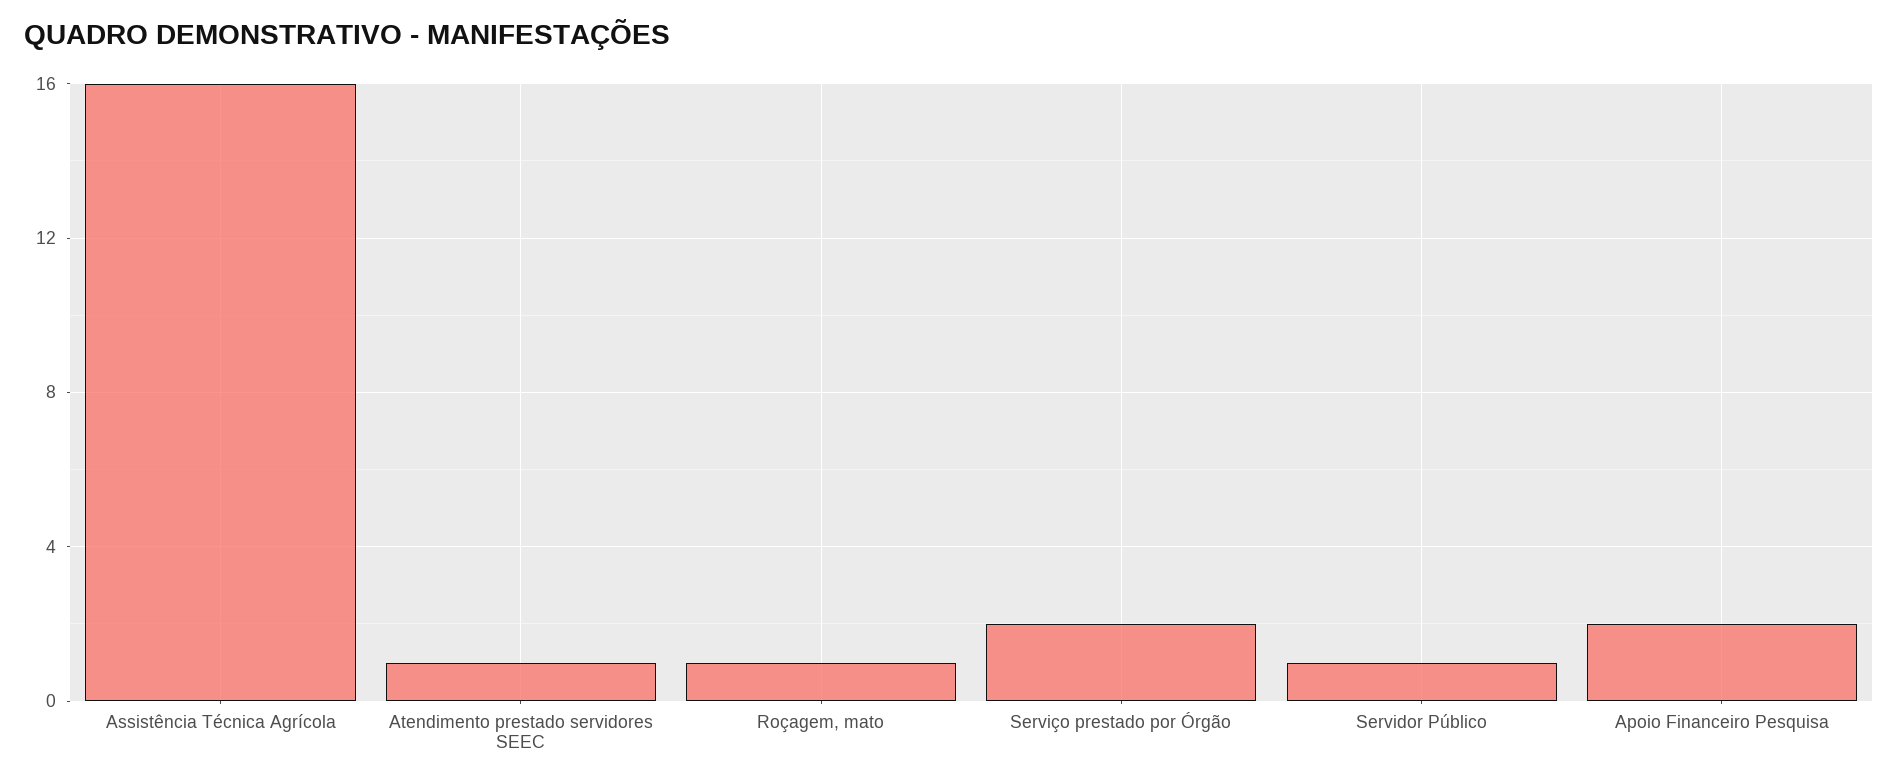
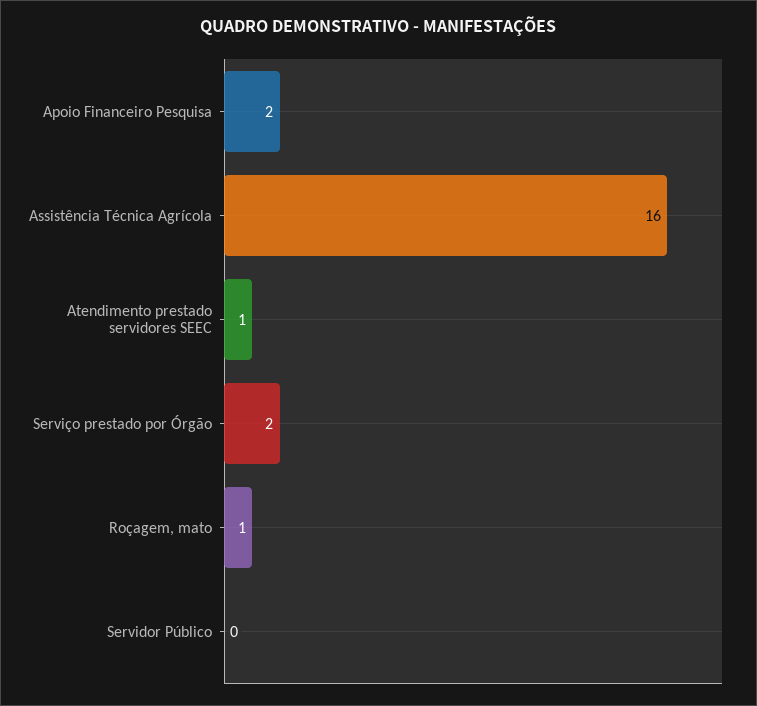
Servidor Público: 1 -> 0

